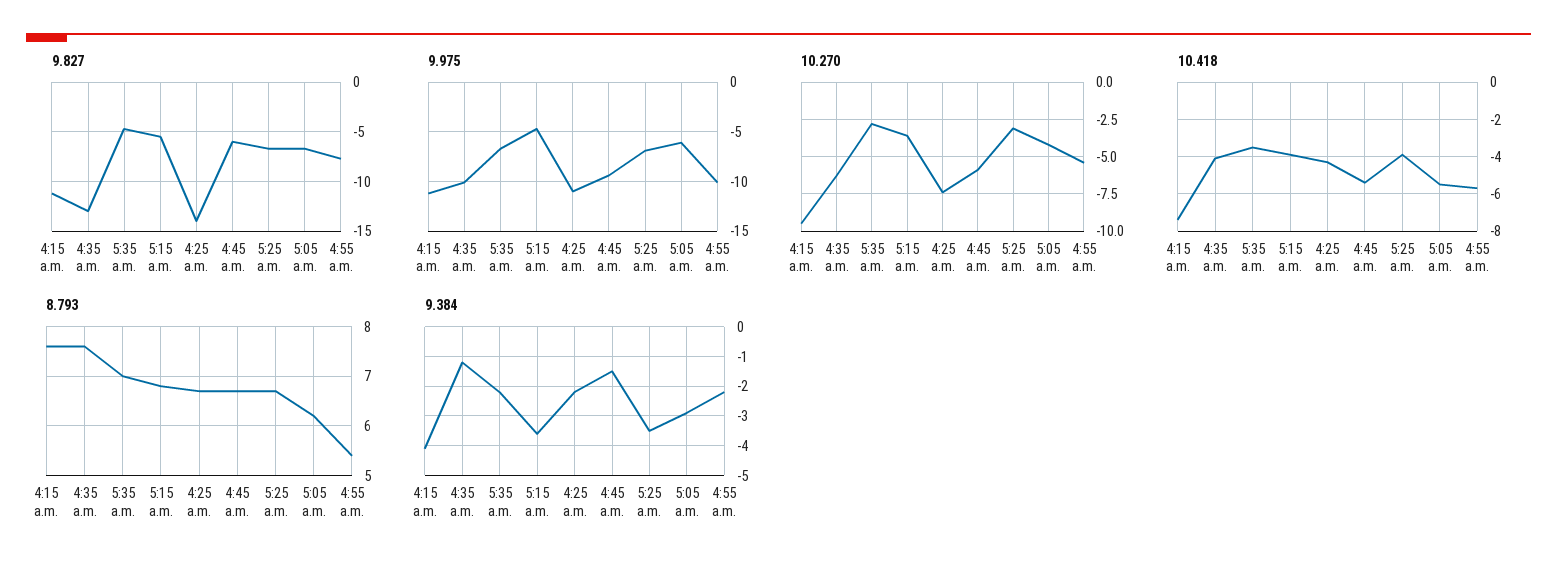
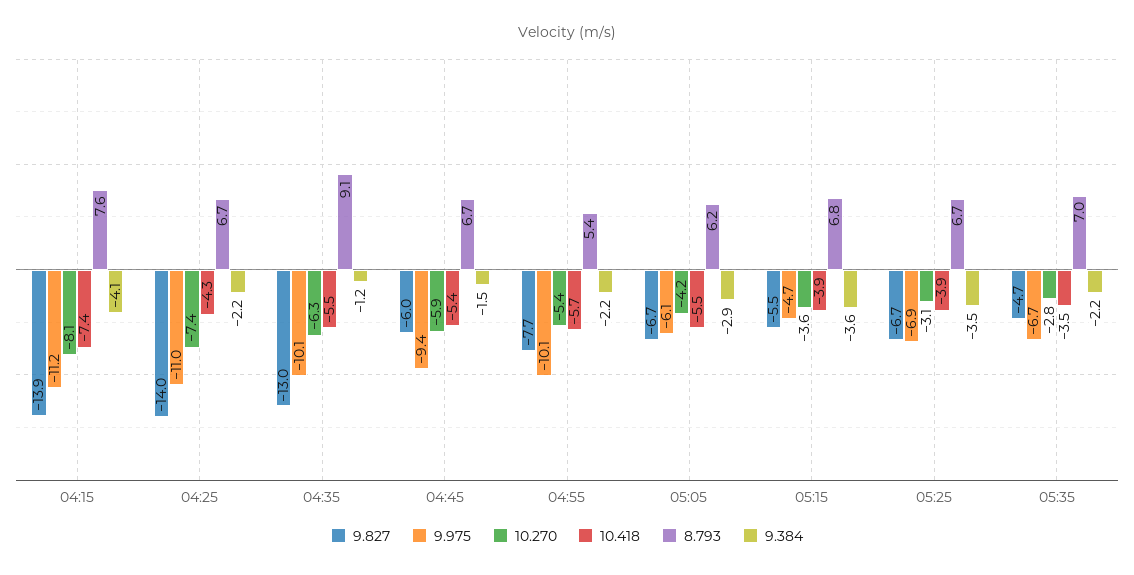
9.827, 4:15 a.m.: -11 -> -13.9
10.270, 4:15 a.m.: -9.5 -> -8.1
10.418, 4:35 a.m.: -4 -> -5.5
8.793, 4:35 a.m.: 7.5 -> 9.1

